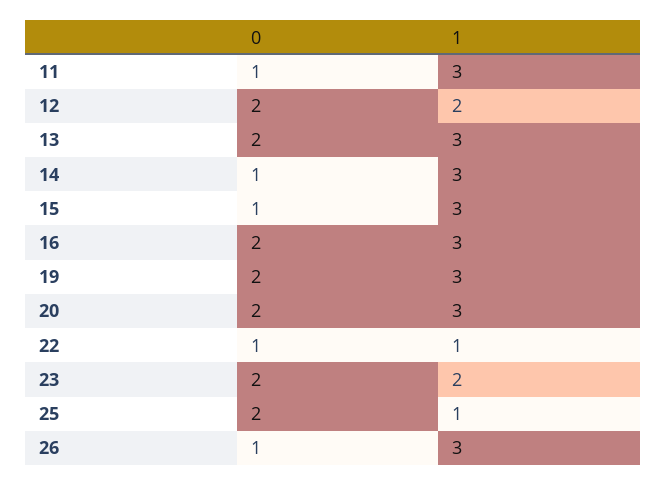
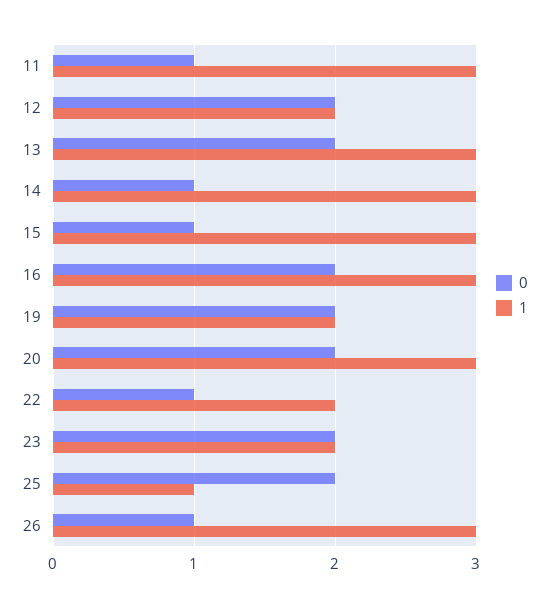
1, 19: 3 -> 2
1, 22: 1 -> 2

